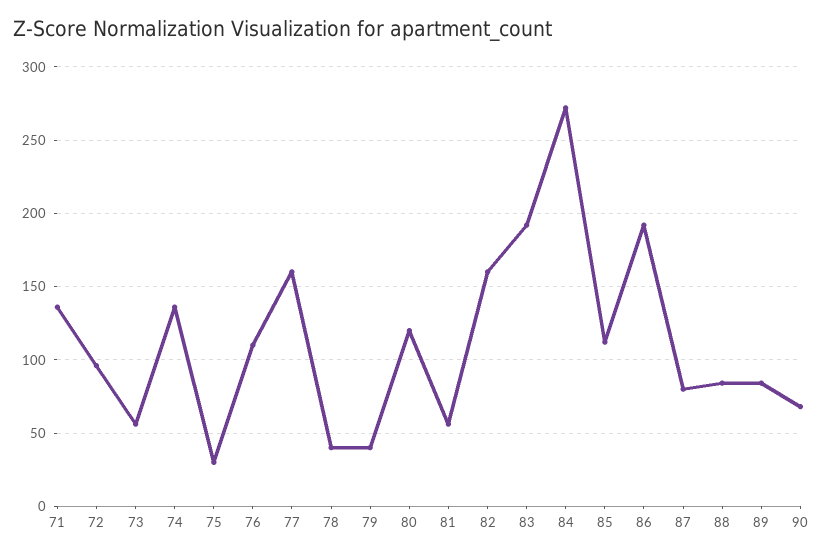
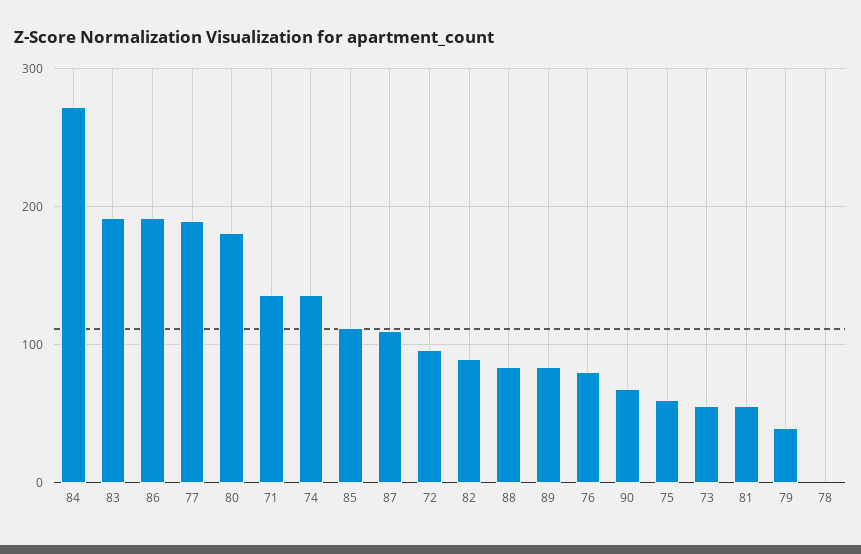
75: 30 -> 60
76: 110 -> 80
77: 160 -> 190
78: 40 -> 0
80: 120 -> 180
82: 160 -> 90
87: 80 -> 110

